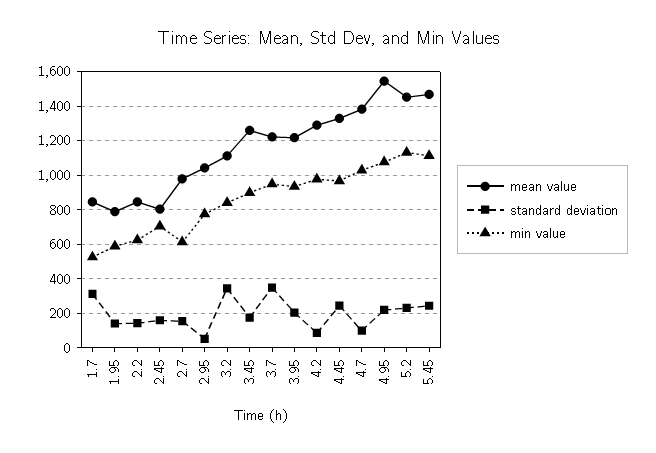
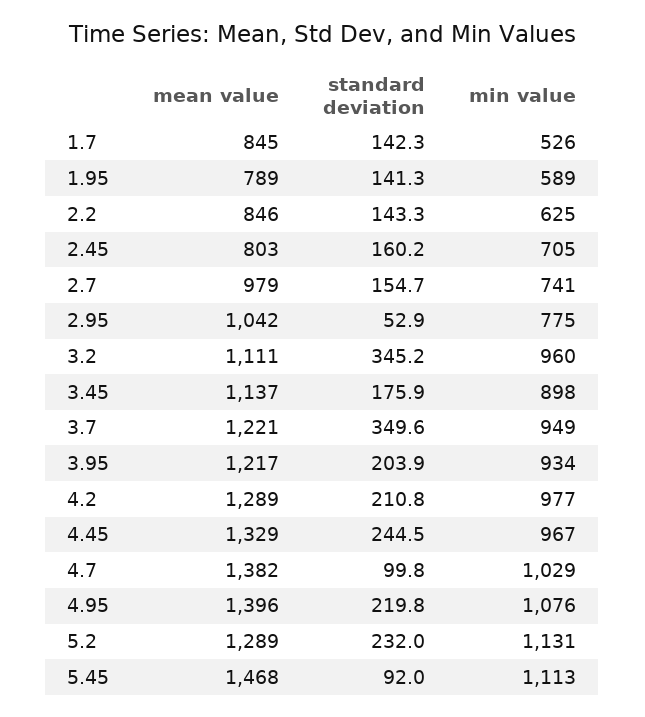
standard deviation, 1.7: 300 -> 142.3
min value, 2.7: 600 -> 741
min value, 3.2: 850 -> 960
mean value, 3.45: 1250 -> 1137
standard deviation, 4.2: 100 -> 210.8
mean value, 4.95: 1550 -> 1396
mean value, 5.2: 1450 -> 1289
standard deviation, 5.45: 250 -> 92

